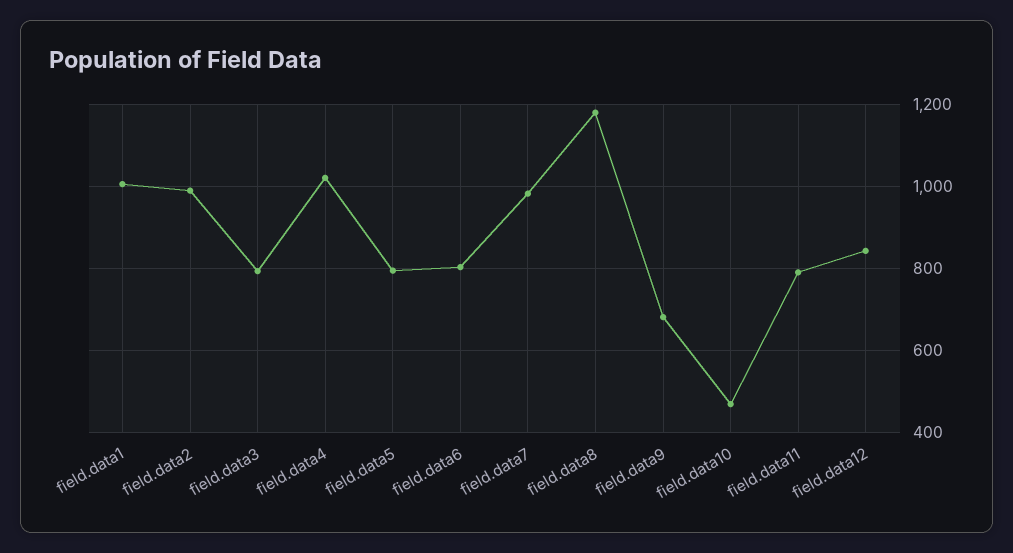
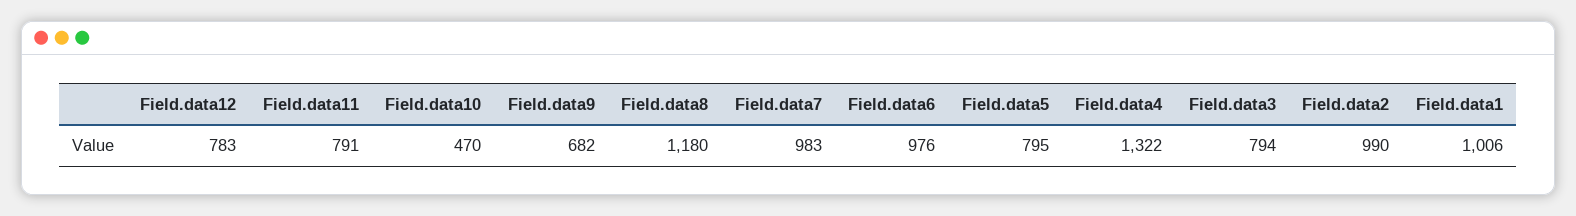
field.data4: 1020 -> 1322
field.data6: 800 -> 976
field.data12: 840 -> 783

